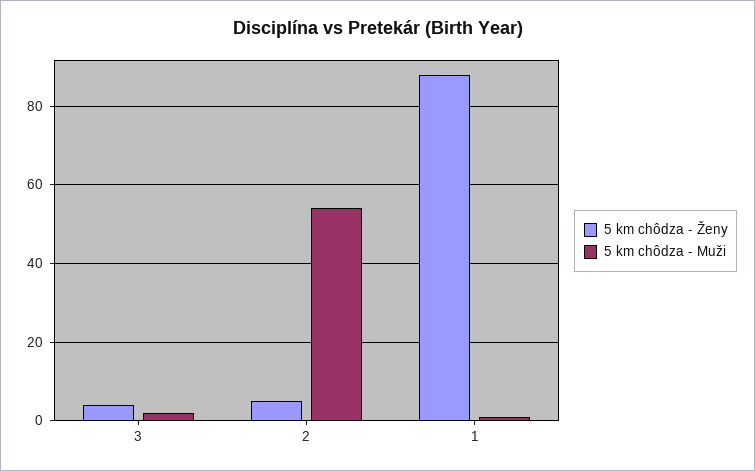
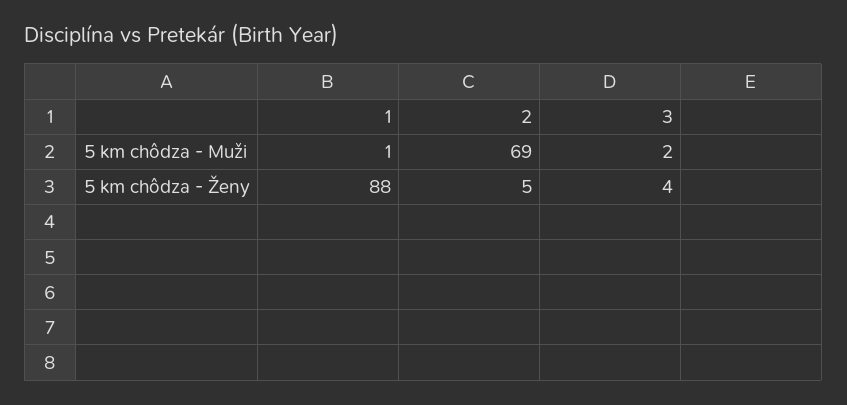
5 km chôdza - Muži, 2: 55 -> 69

